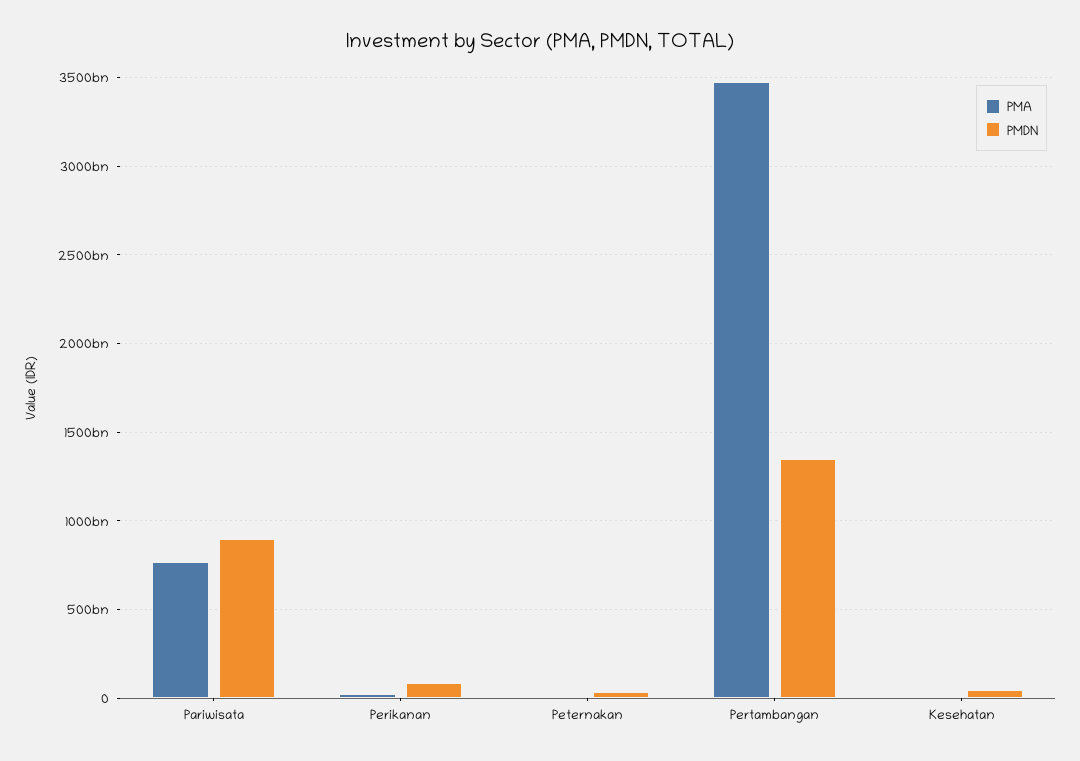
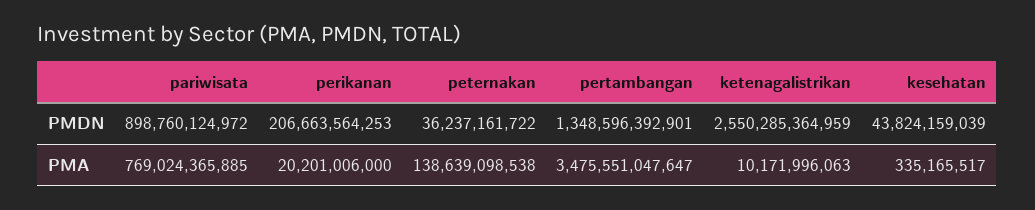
PMDN, Perikanan: 100000000000 -> 206663564253
PMA, Peternakan: 0 -> 138639098538
PMDN, ketenagalistrikan: none -> 2550285364959
PMA, ketenagalistrikan: none -> 10171996063

